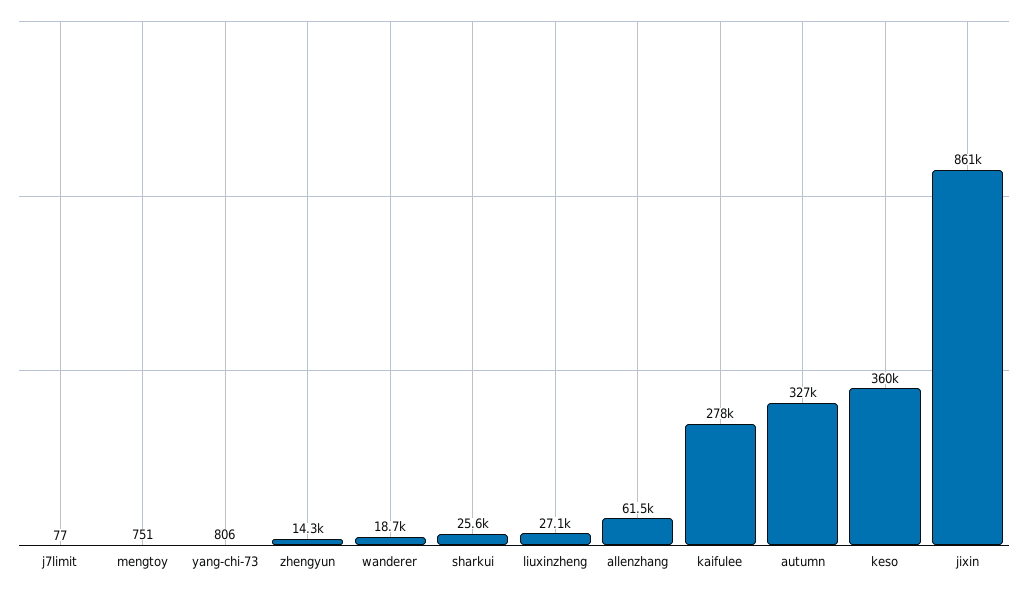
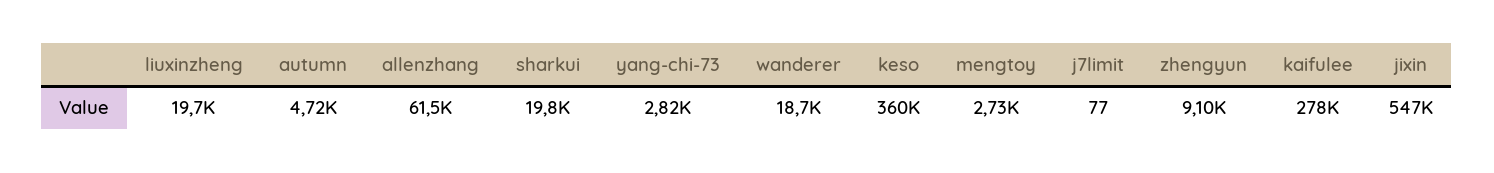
mengtoy: 751 -> 2730
yang-chi-73: 806 -> 2820
zhengyun: 14300 -> 9100
sharkui: 25600 -> 19800
liuxinzheng: 27100 -> 19700
autumn: 327000 -> 4720
jixin: 861000 -> 547000

